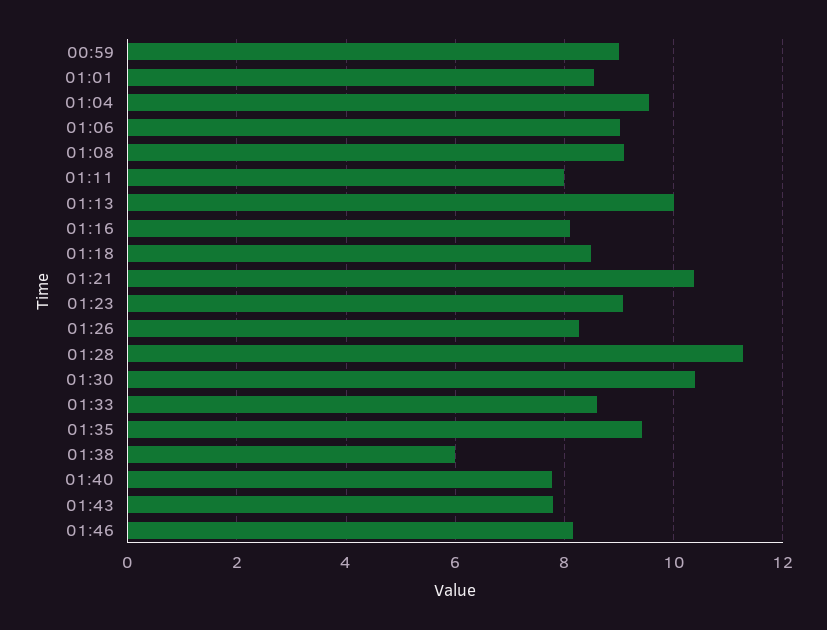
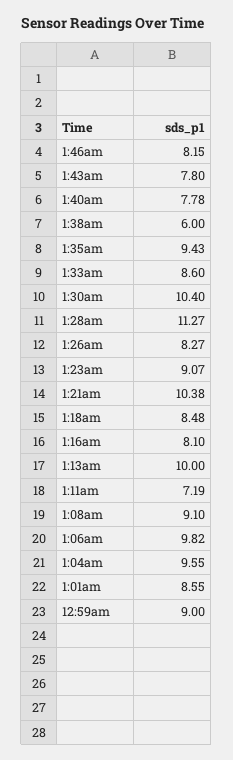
01:06: 9 -> 9.82
01:11: 8 -> 7.19

